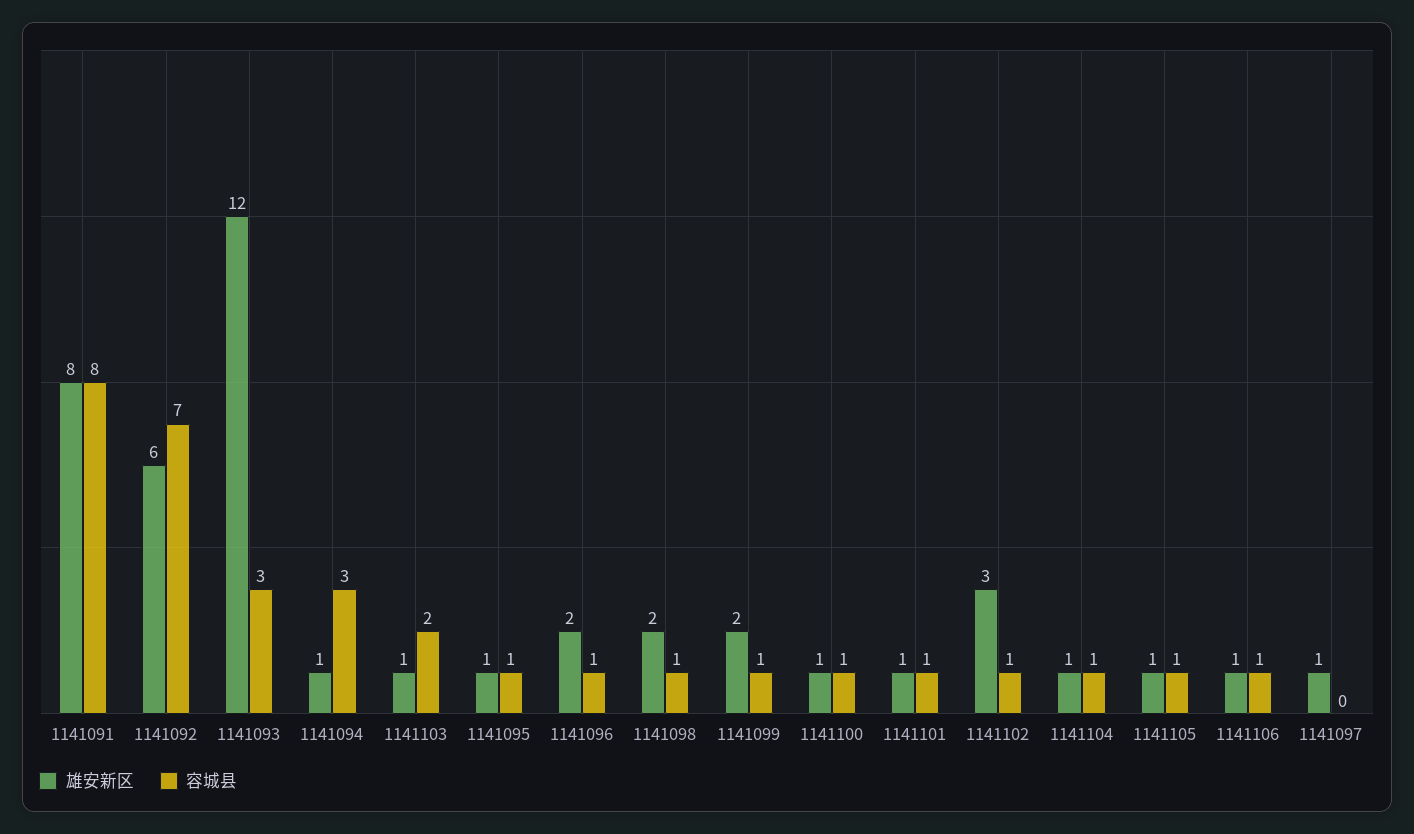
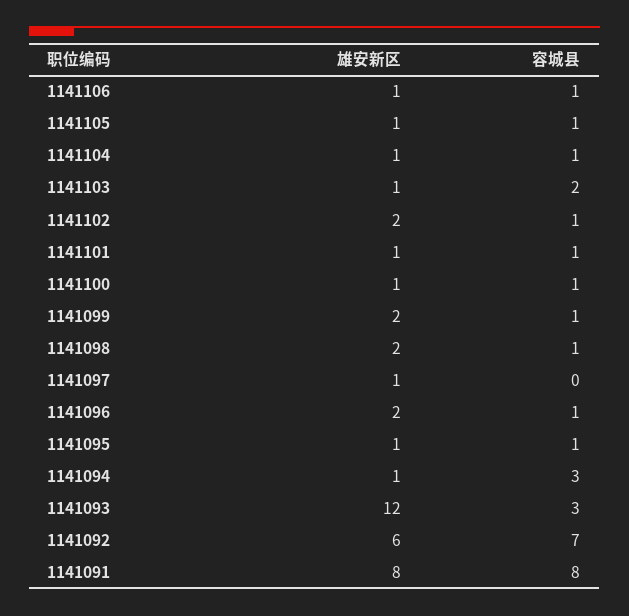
雄安新区, 1141102: 3 -> 2

